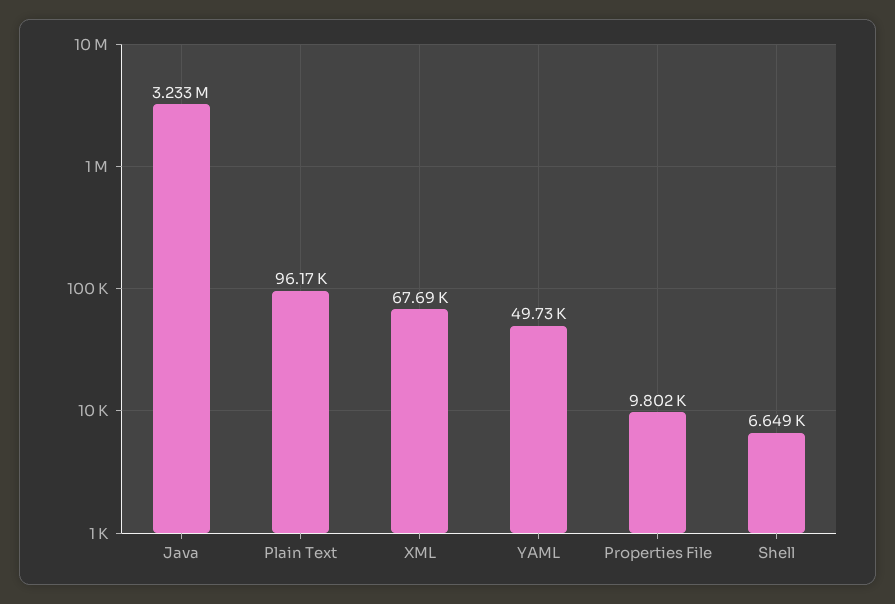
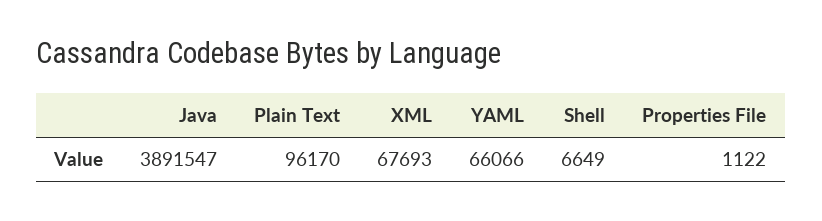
Java: 3233000 -> 3891547
YAML: 49730 -> 66066
Properties File: 9802 -> 1122

